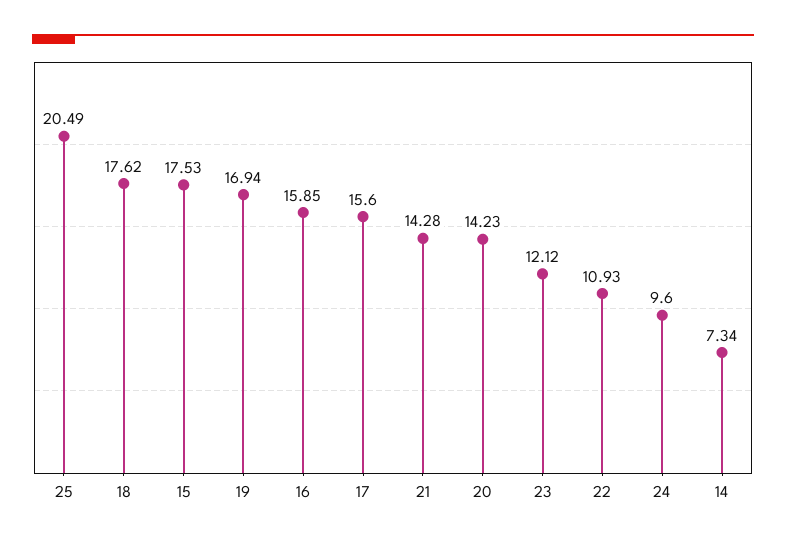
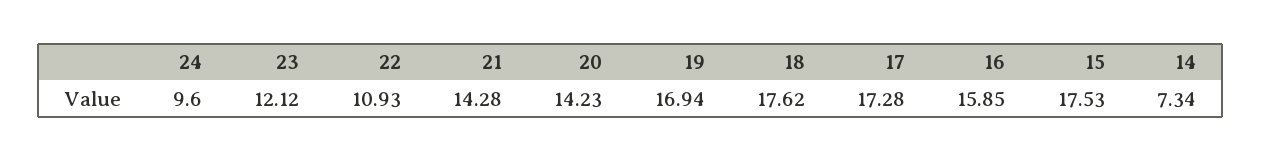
25: 20.49 -> none
17: 15.6 -> 17.28

